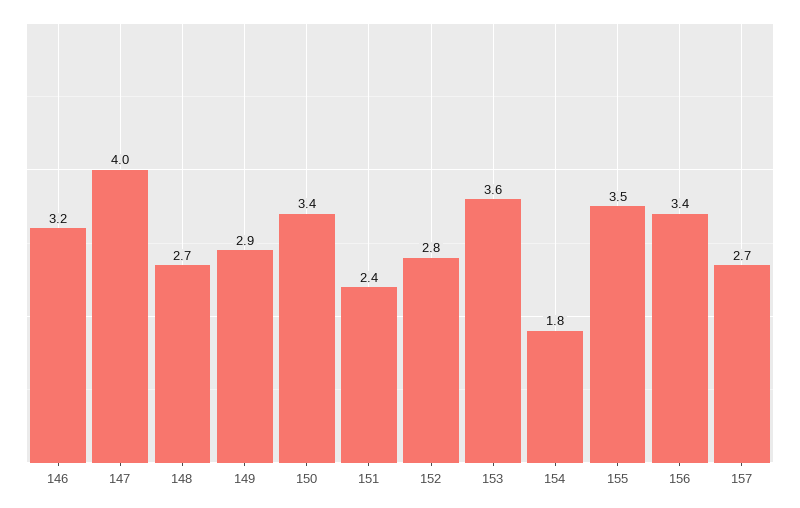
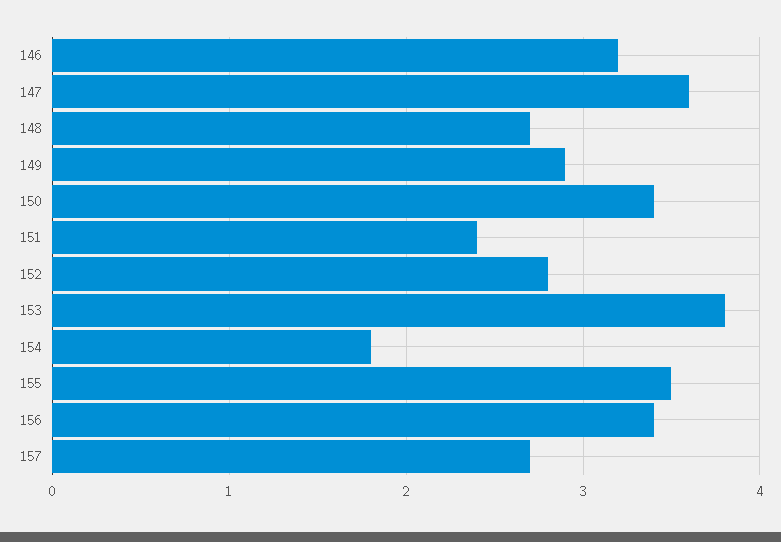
147: 4 -> 3.6
153: 3.6 -> 3.8

